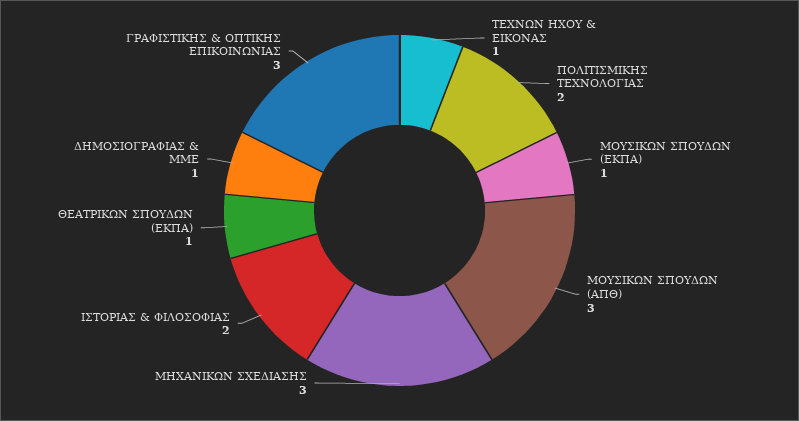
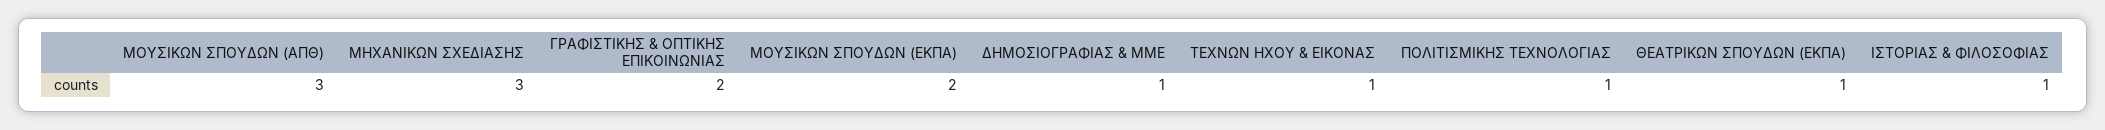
ΠΟΛΙΤΙΣΜΙΚΗΣ ΤΕΧΝΟΛΟΓΙΑΣ: 2 -> 1
ΜΟΥΣΙΚΩΝ ΣΠΟΥΔΩΝ (ΕΚΠΑ): 1 -> 2
ΙΣΤΟΡΙΑΣ & ΦΙΛΟΣΟΦΙΑΣ: 2 -> 1
ΓΡΑΦΙΣΤΙΚΗΣ & ΟΠΤΙΚΗΣ ΕΠΙΚΟΙΝΩΝΙΑΣ: 3 -> 2

